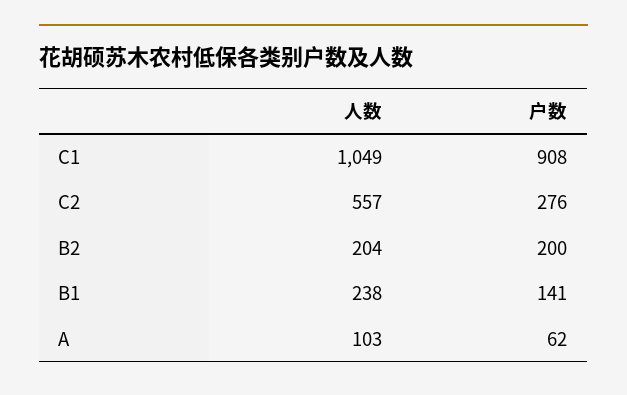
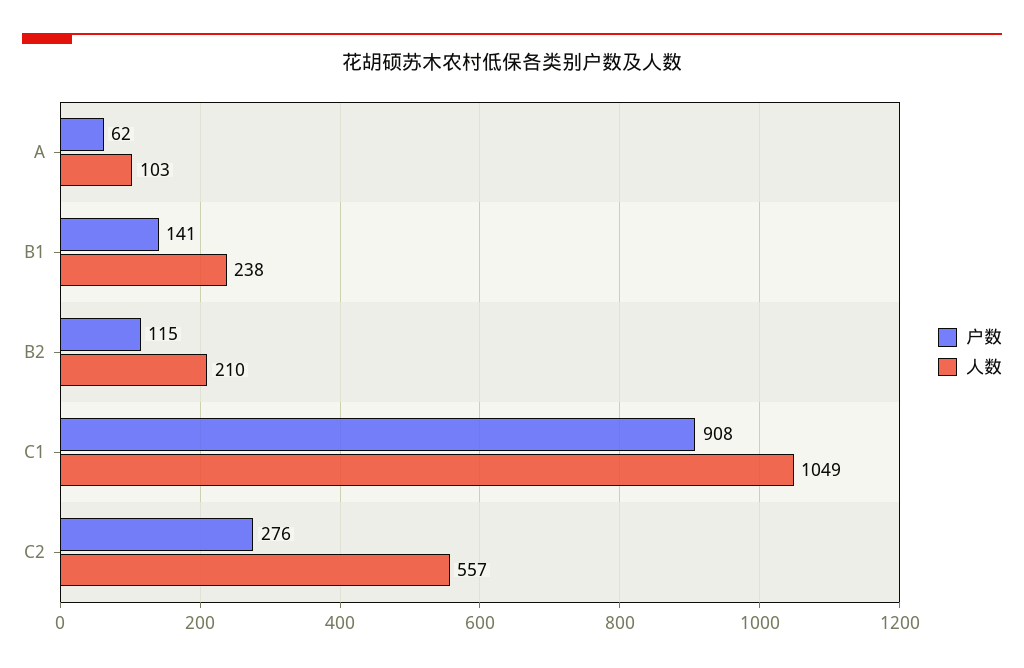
人数, B2: 204 -> 210
户数, B2: 200 -> 115

